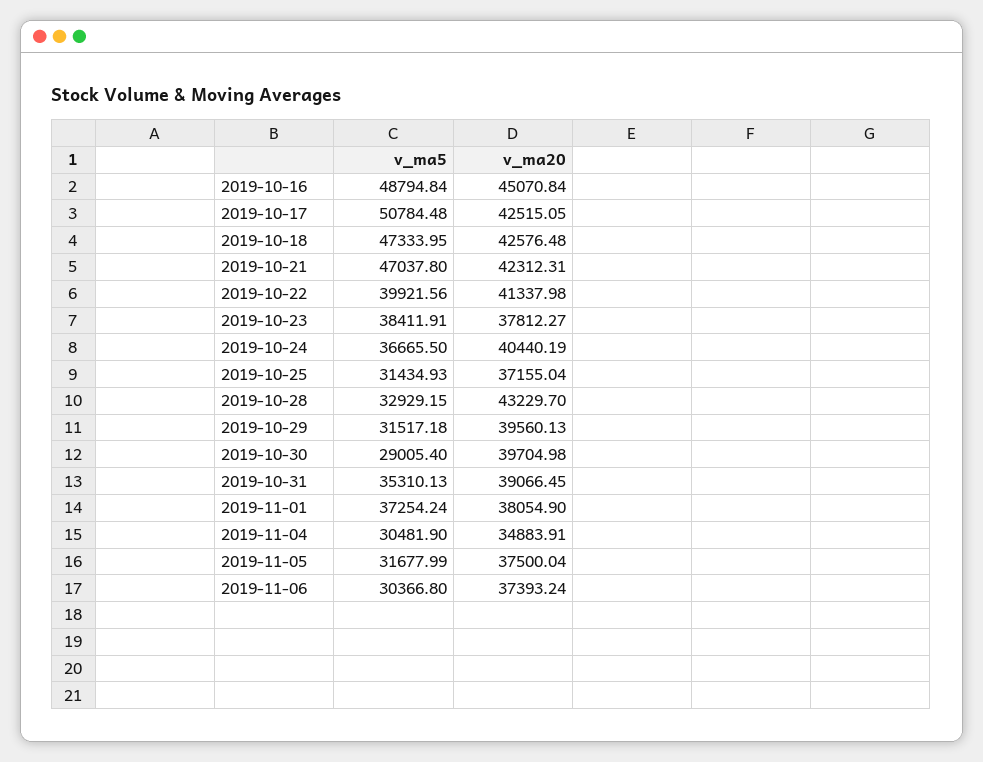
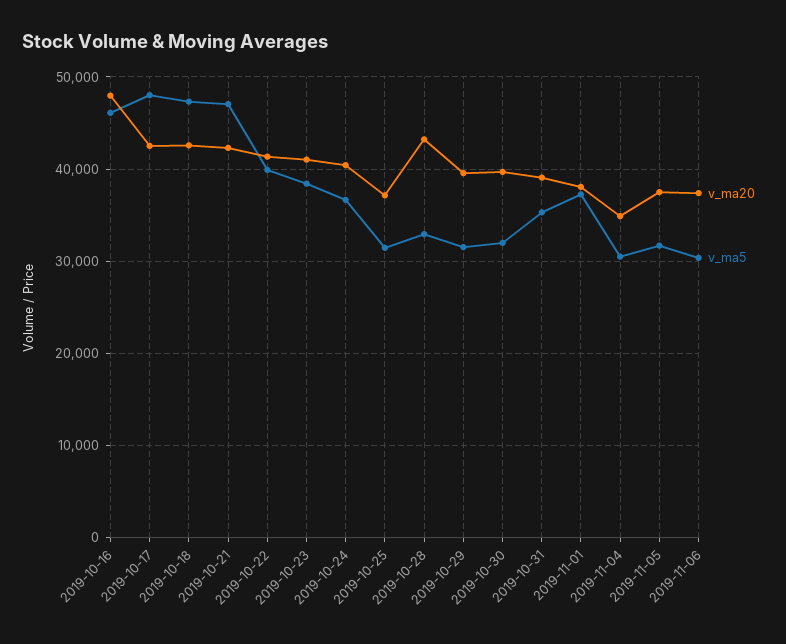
v_ma5, 2019-10-16: 48794.84 -> 46000
v_ma20, 2019-10-16: 45070.84 -> 48000
v_ma5, 2019-10-17: 50784.48 -> 48000
v_ma20, 2019-10-23: 37812.27 -> 41000
v_ma5, 2019-10-30: 29005.4 -> 32000

